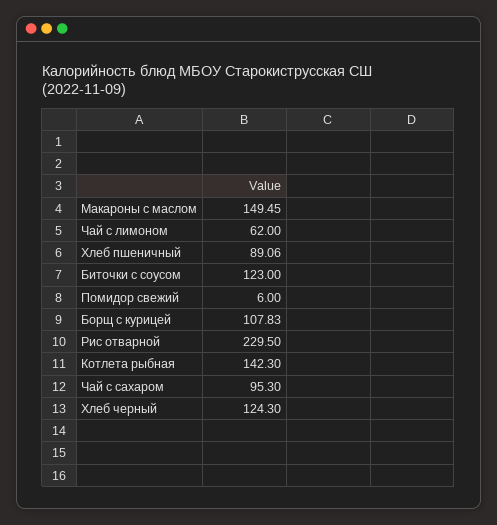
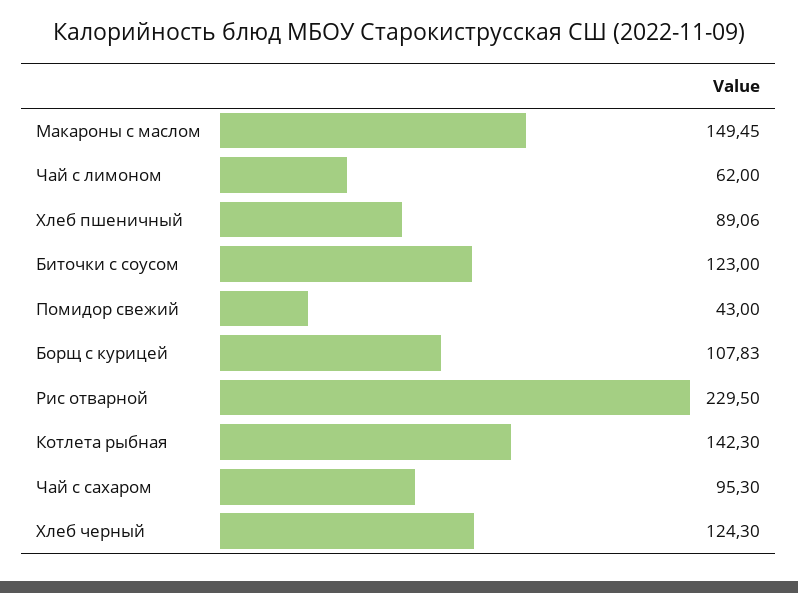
Помидор свежий: 6 -> 43

